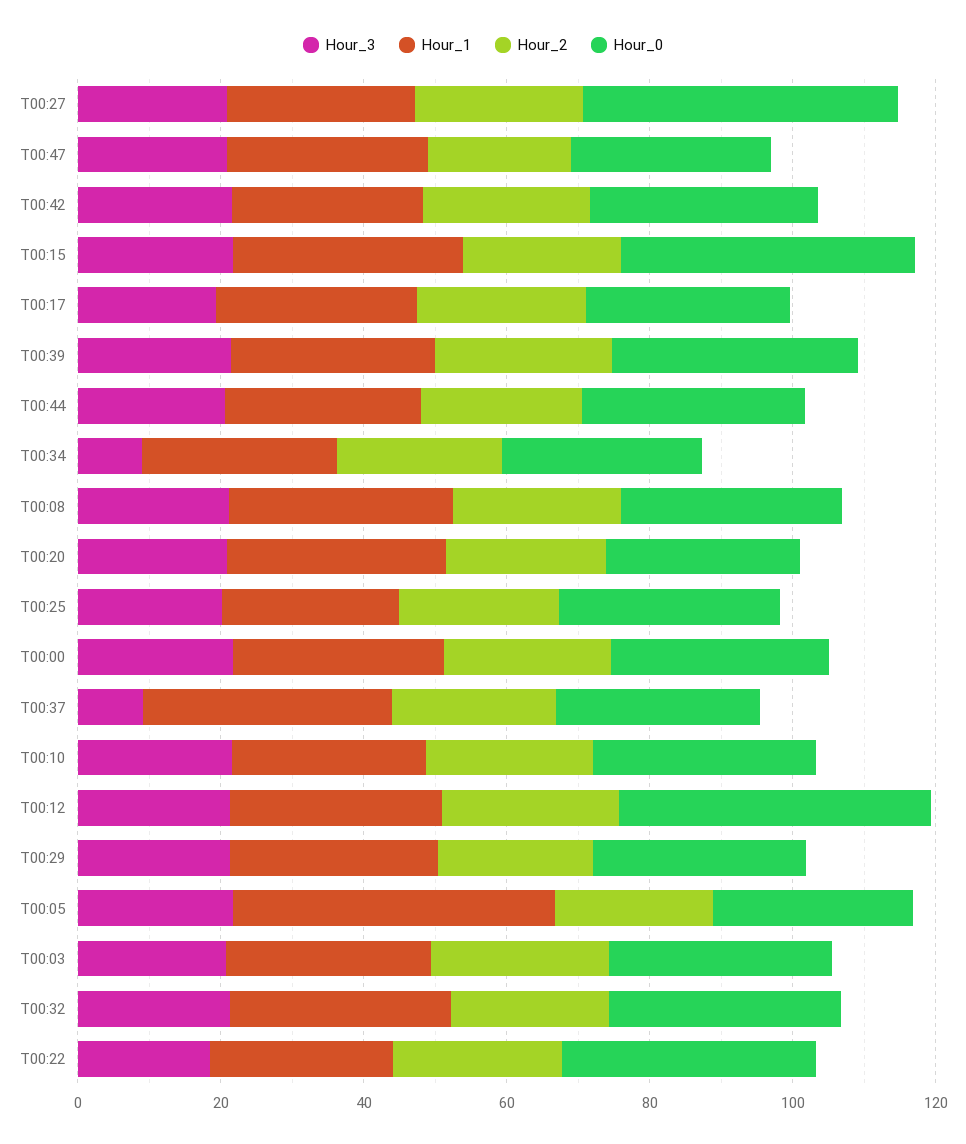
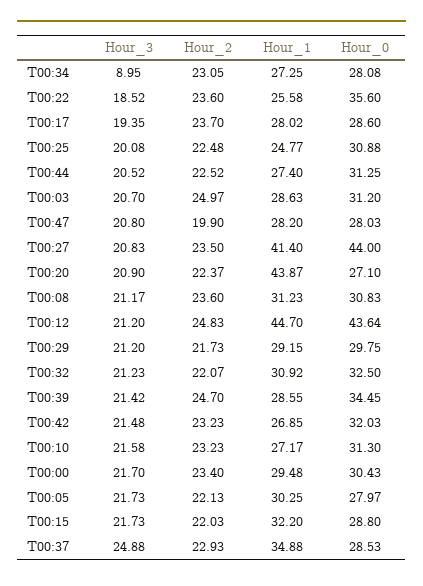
Hour_1, T00:27: 25 -> 41.4
Hour_0, T00:15: 40 -> 28.8
Hour_1, T00:20: 30 -> 43.87
Hour_3, T00:37: 10 -> 24.88
Hour_1, T00:12: 30 -> 44.7
Hour_1, T00:05: 45 -> 30.25

